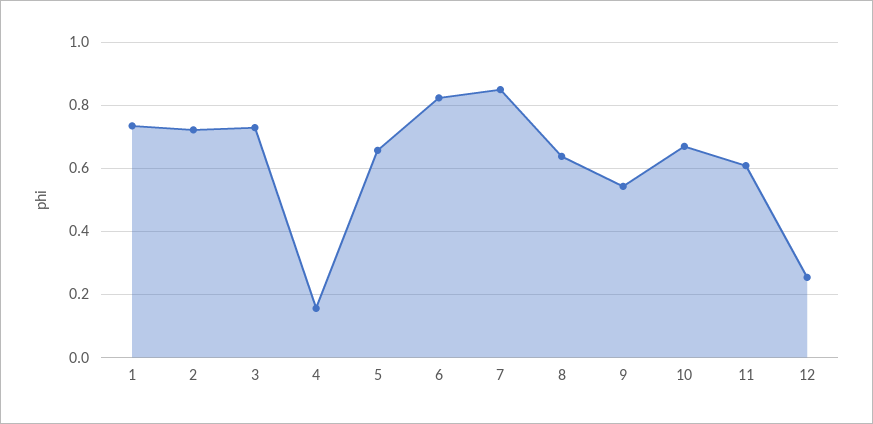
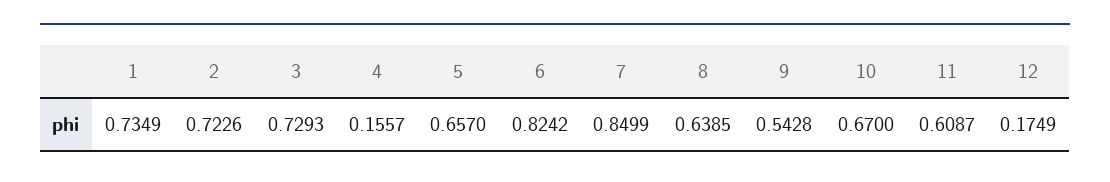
12: 0.26 -> 0.1749

